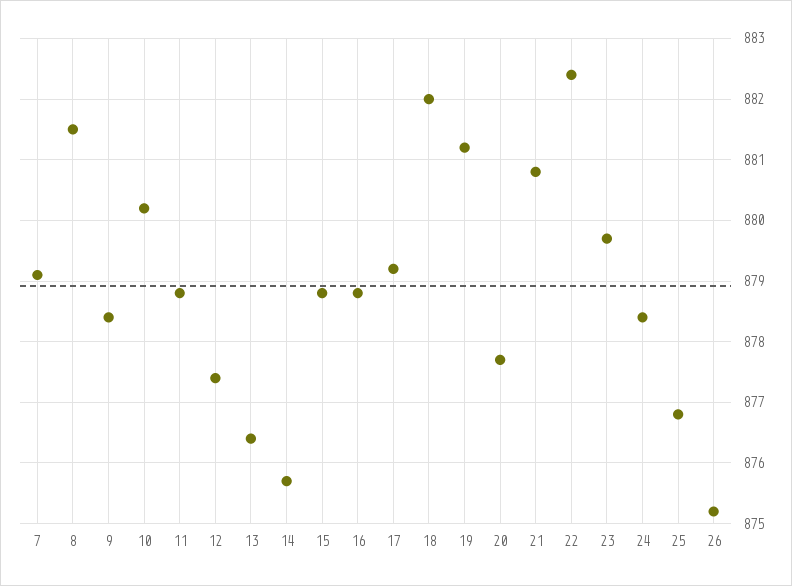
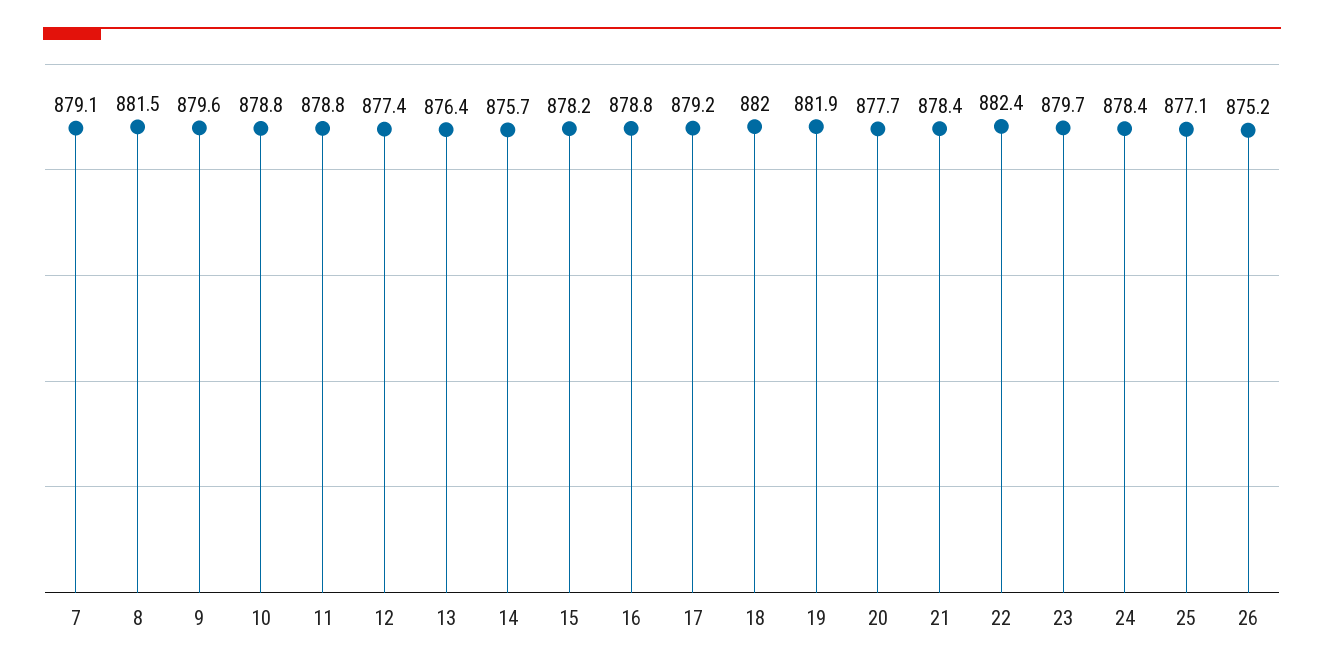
9: 878.4 -> 879.6
10: 880.2 -> 878.8
15: 878.8 -> 878.2
19: 881.2 -> 881.9
21: 880.8 -> 878.4
25: 876.8 -> 877.1

